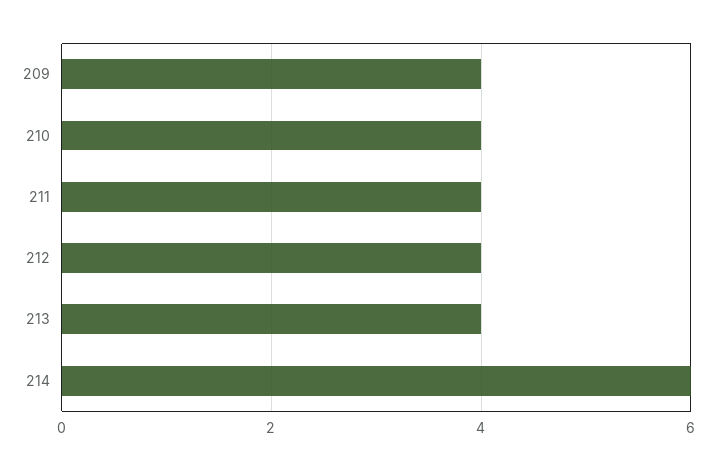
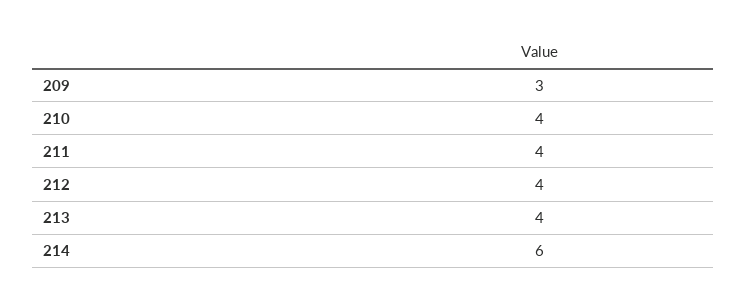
209: 4 -> 3

